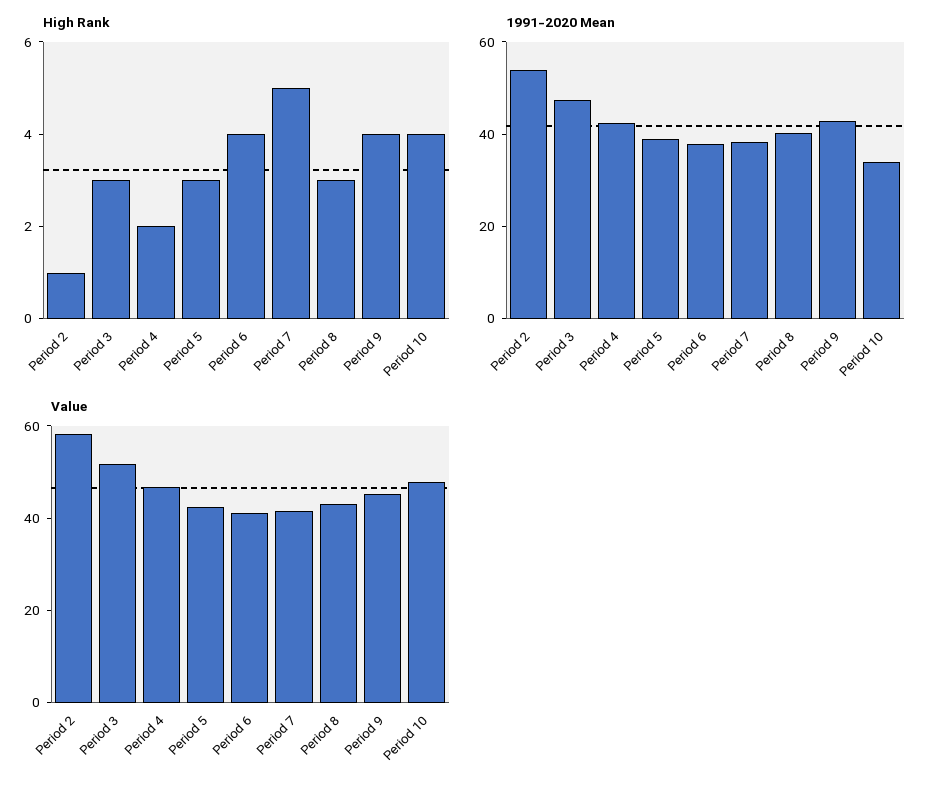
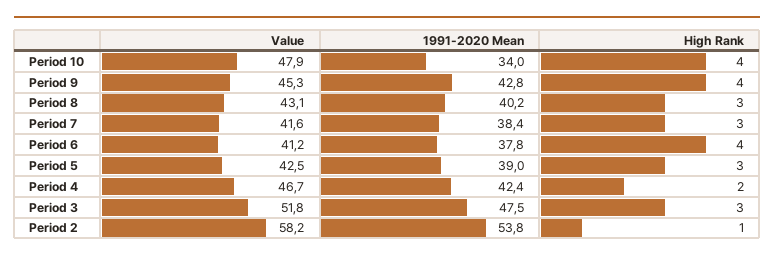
High Rank, Period 7: 5 -> 3

